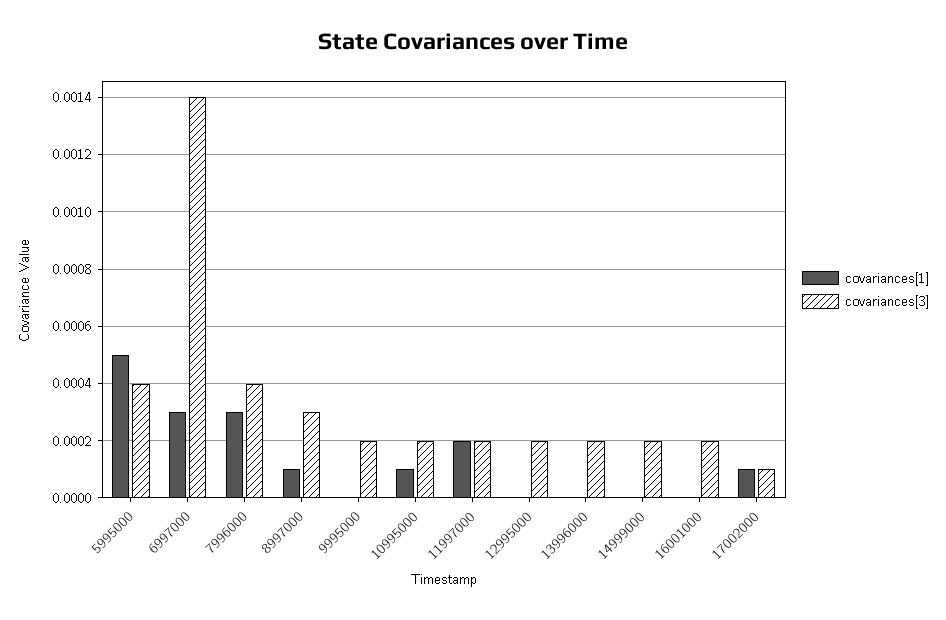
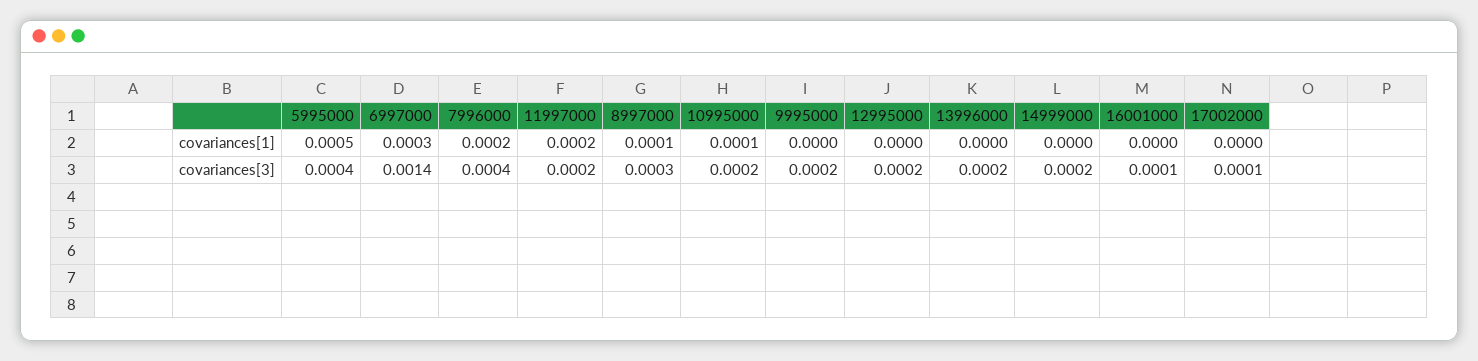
covariances[1], 7996000: 0.0003 -> 0.0002
covariances[3], 16001000: 0.0002 -> 0.0001
covariances[1], 17002000: 0.0001 -> 0

